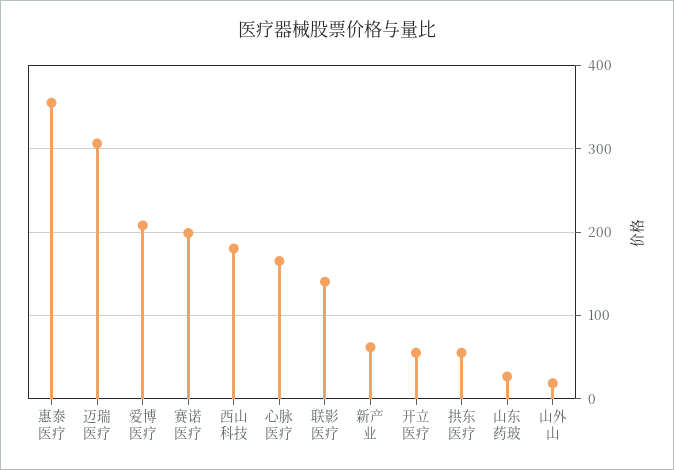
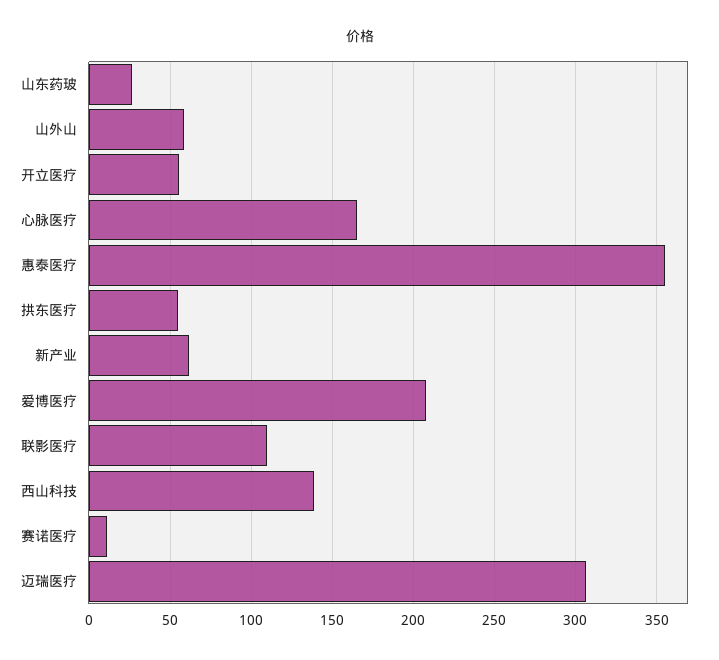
赛诺医疗: 200 -> 10
西山科技: 180 -> 140
联影医疗: 140 -> 110
山外山: 20 -> 60

